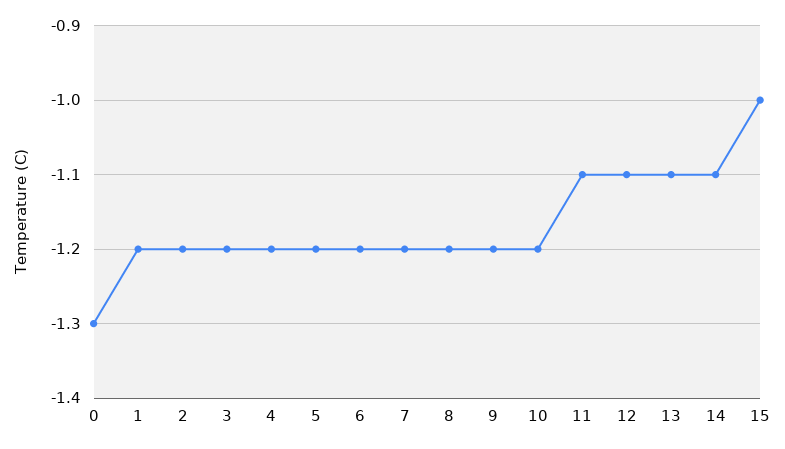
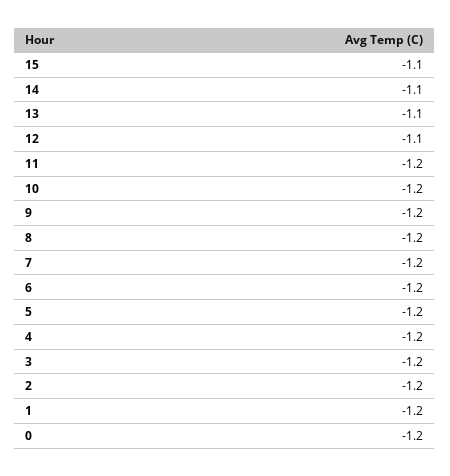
0: -1.3 -> -1.2
11: -1.1 -> -1.2
15: -1 -> -1.1

